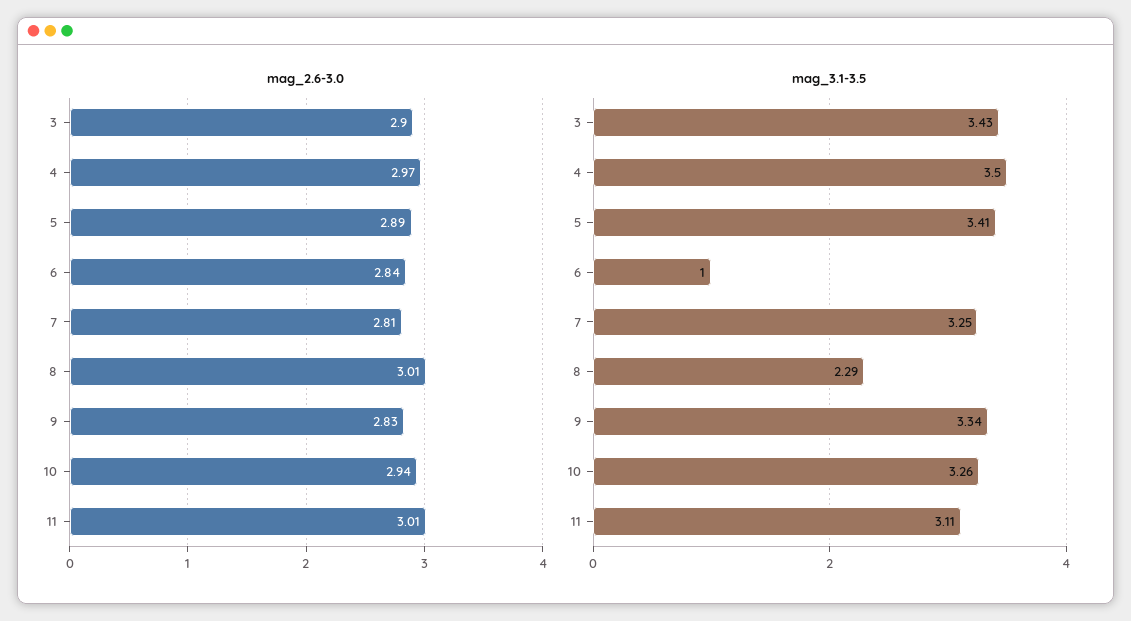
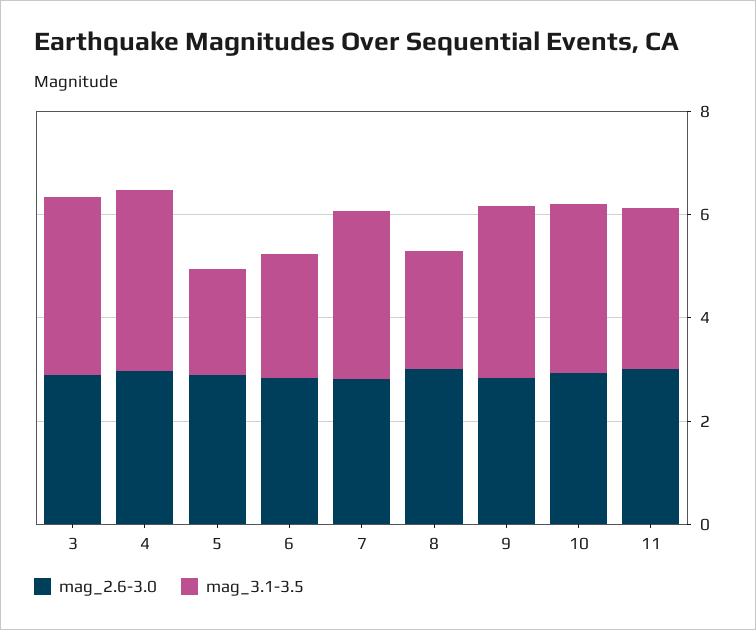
mag_3.1-3.5, 5: 3.41 -> 2
mag_3.1-3.5, 6: 1 -> 2.5

